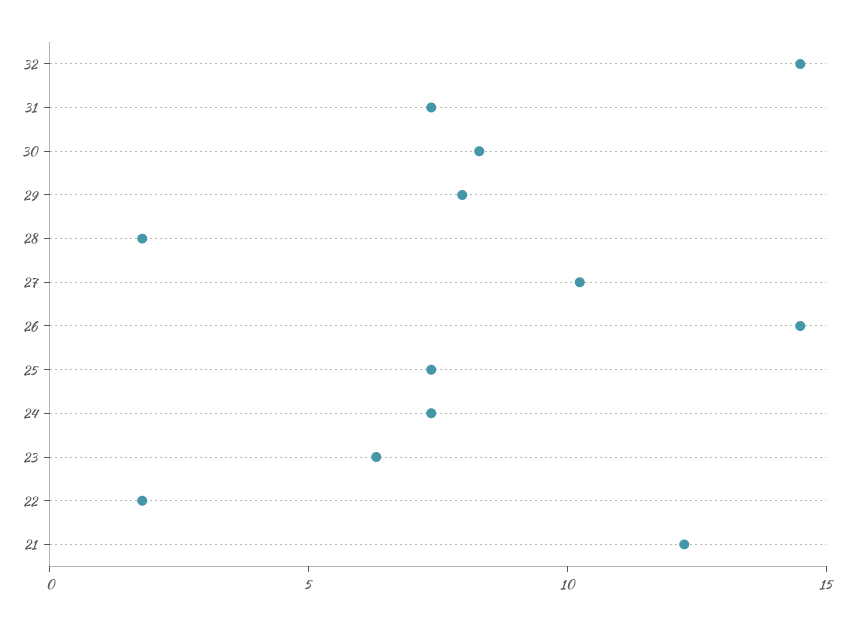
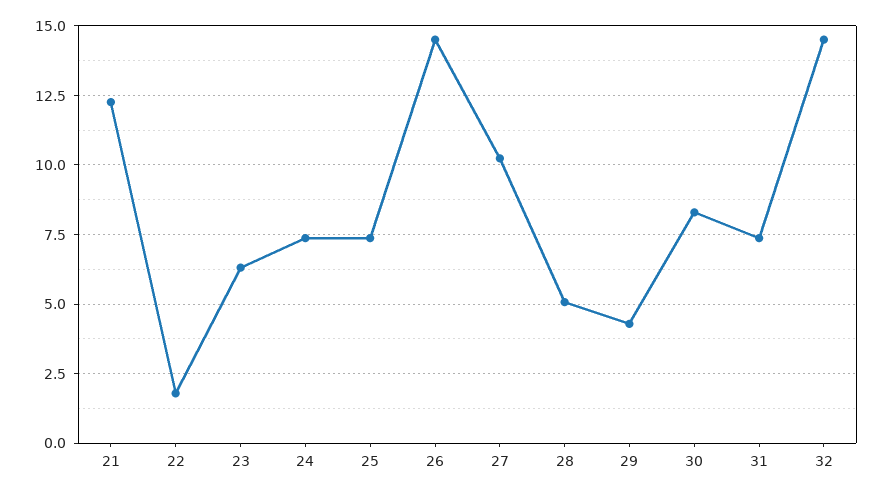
29: 8 -> 4.25
28: 2 -> 5

